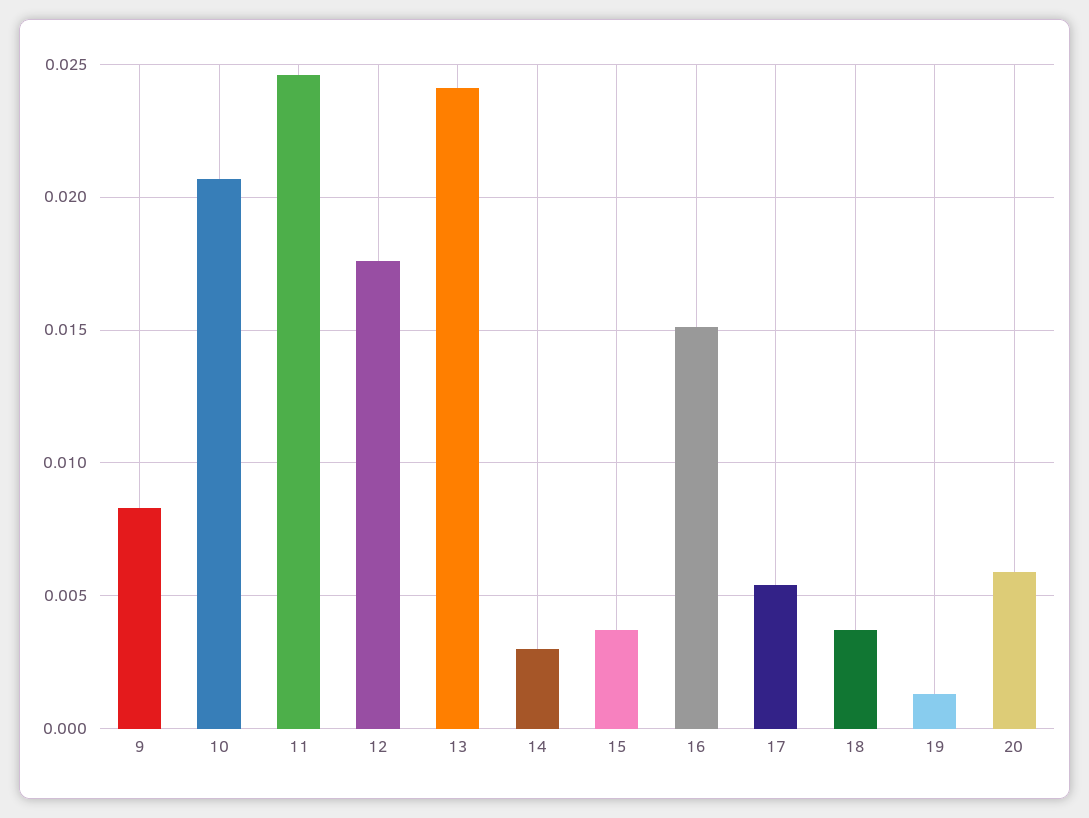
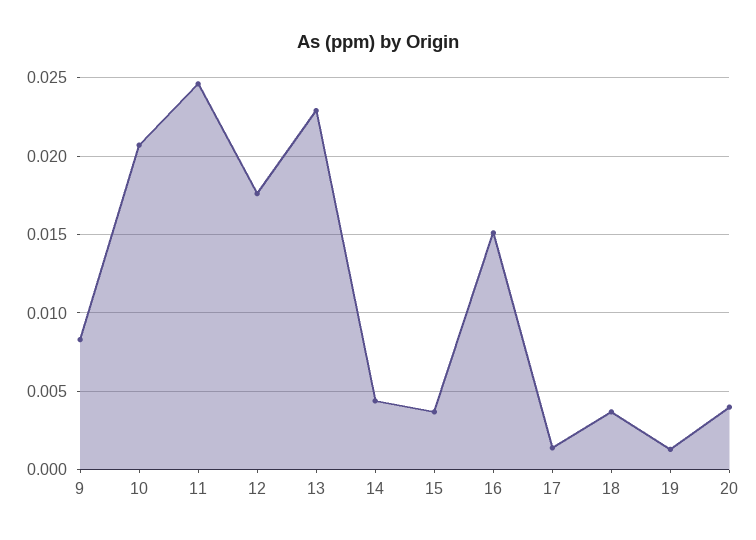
13: 0.024 -> 0.023
14: 0.003 -> 0.0045
17: 0.0055 -> 0.0015
20: 0.006 -> 0.004

